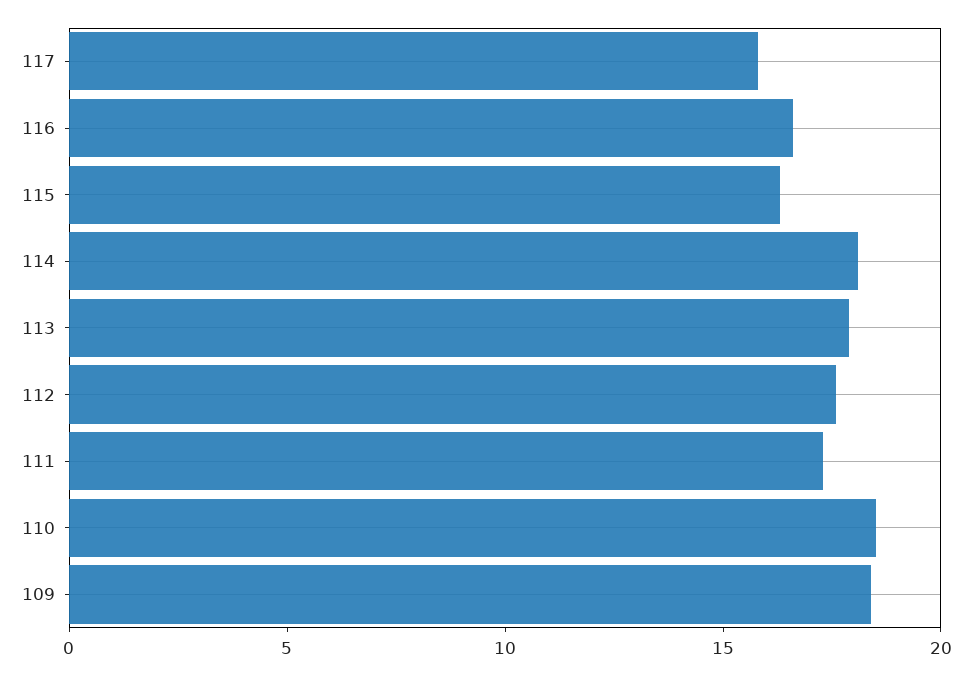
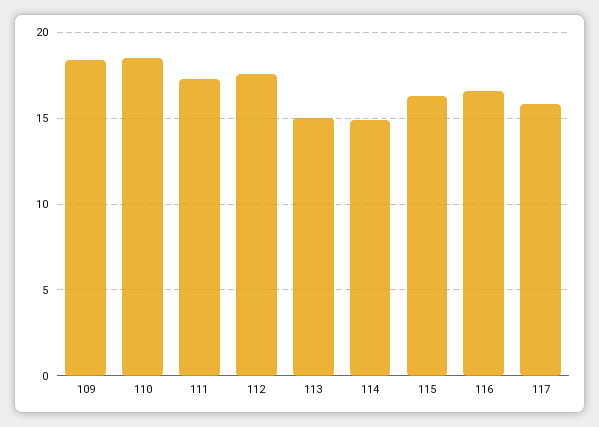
114: 18 -> 15
113: 18 -> 15

